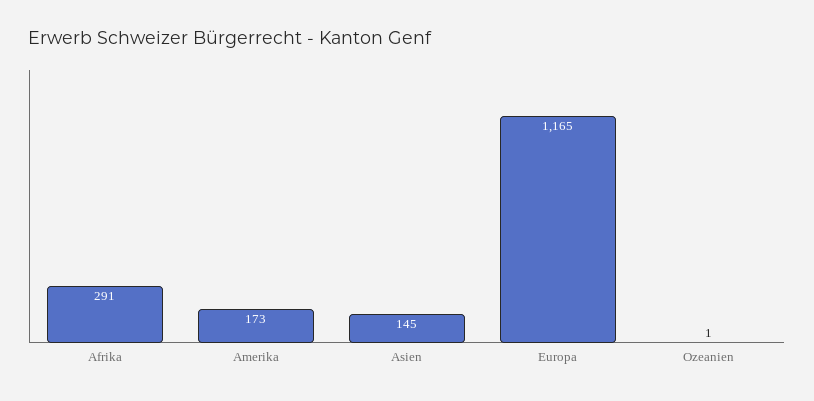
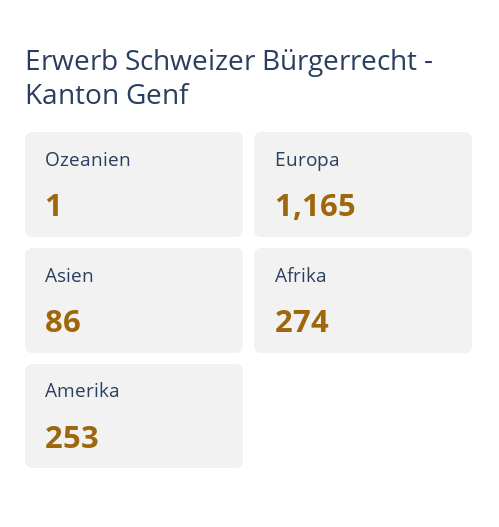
Afrika: 291 -> 274
Amerika: 173 -> 253
Asien: 145 -> 86

